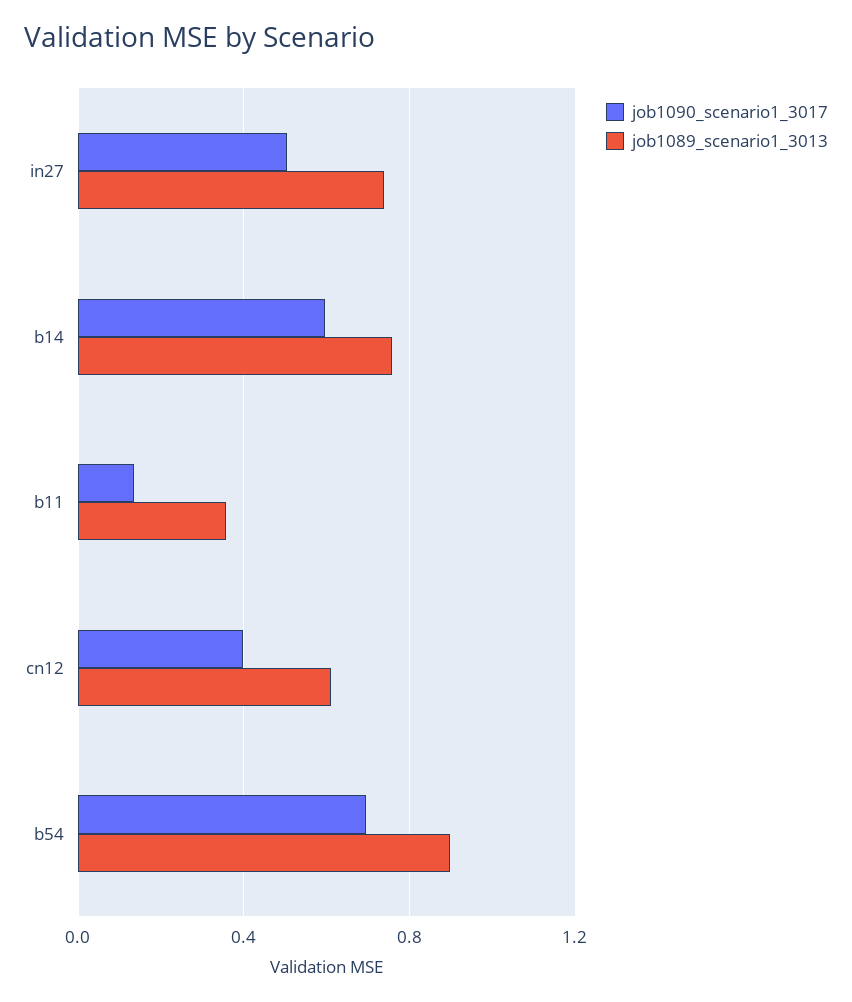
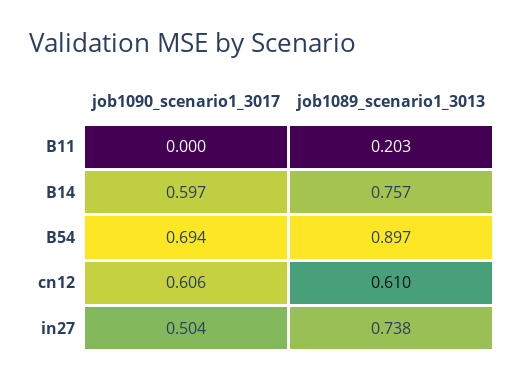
job1090_scenario1_3017, b11: 0.15 -> 0
job1089_scenario1_3013, b11: 0.35 -> 0.203
job1090_scenario1_3017, cn12: 0.4 -> 0.606

